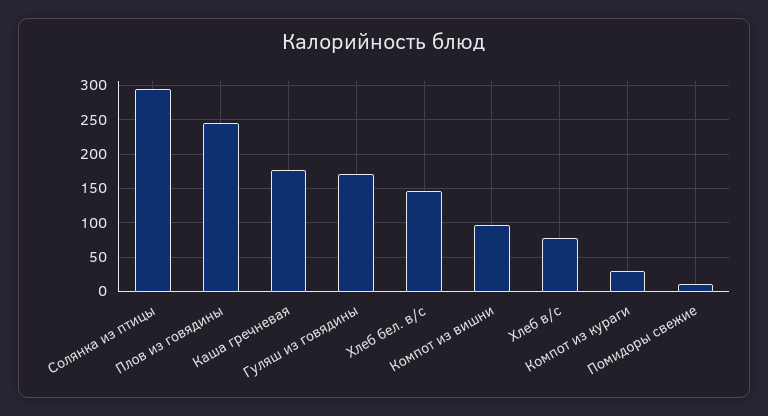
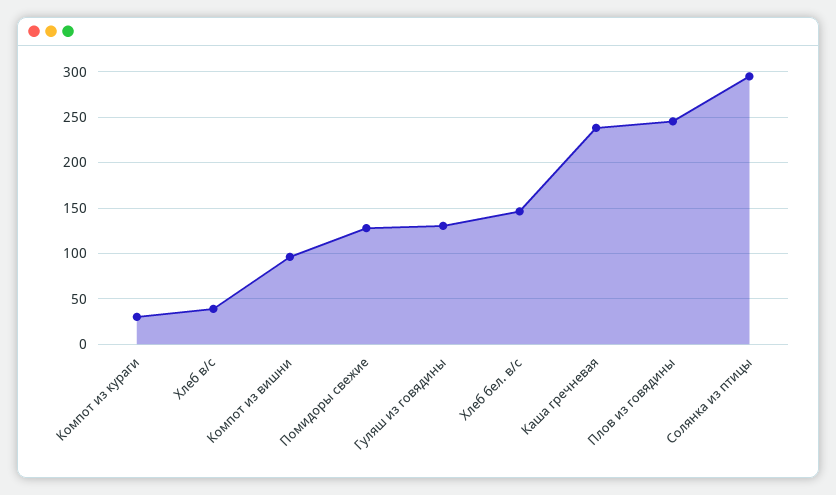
Каша гречневая: 180 -> 240
Гуляш из говядины: 170 -> 130
Хлеб в/с: 80 -> 40
Помидоры свежие: 10 -> 130

